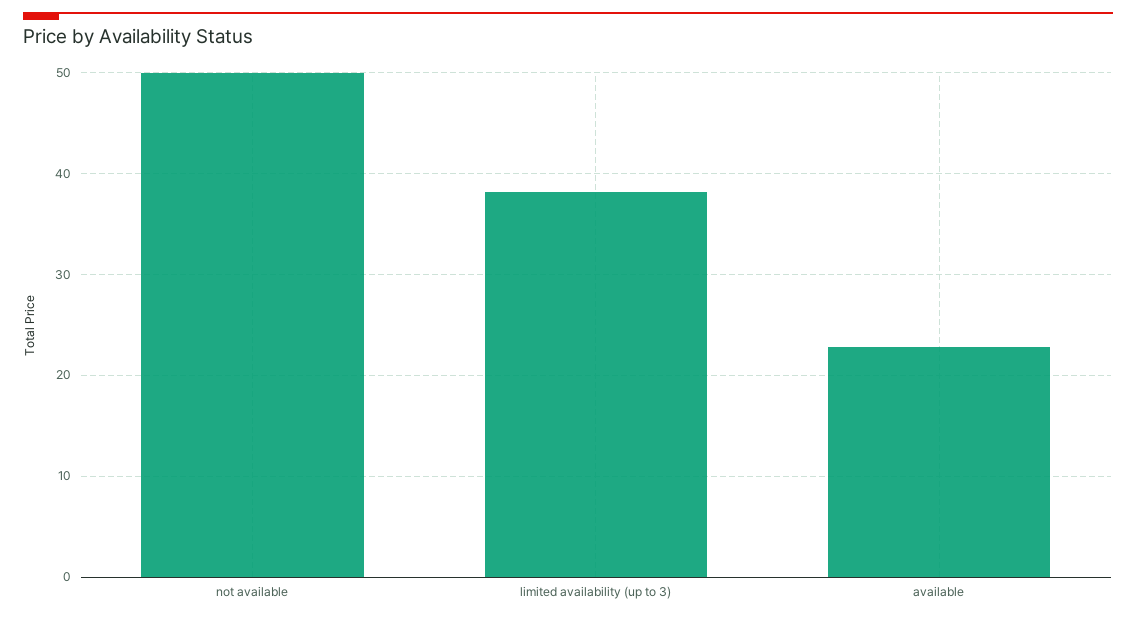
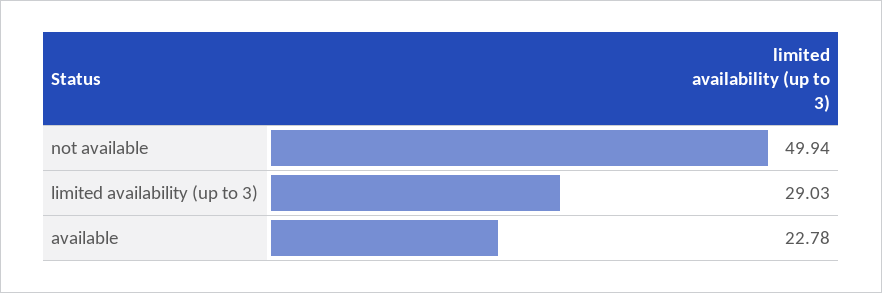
limited availability (up to 3): 38 -> 29.03

